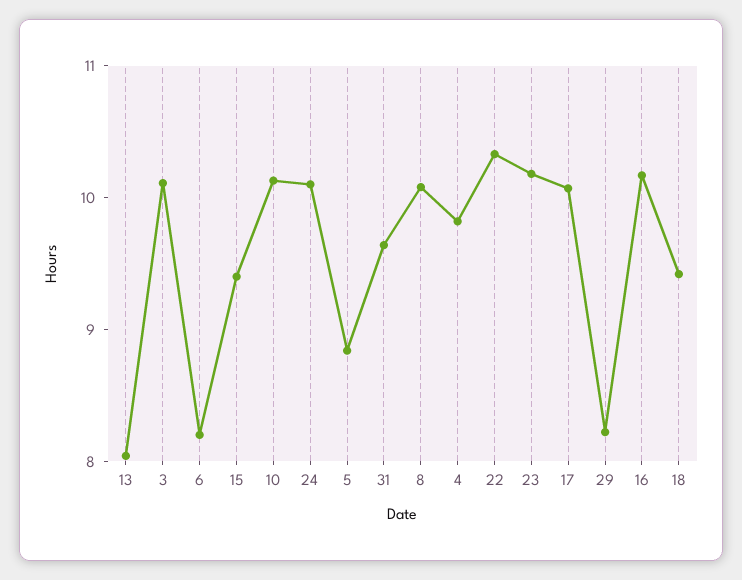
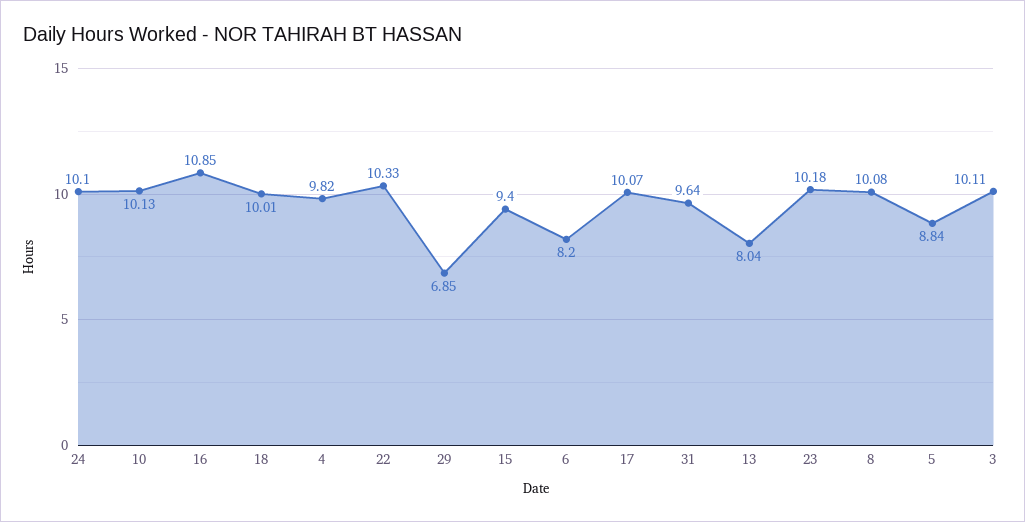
29: 8.2 -> 6.85
16: 10.2 -> 10.85
18: 9.4 -> 10.01

